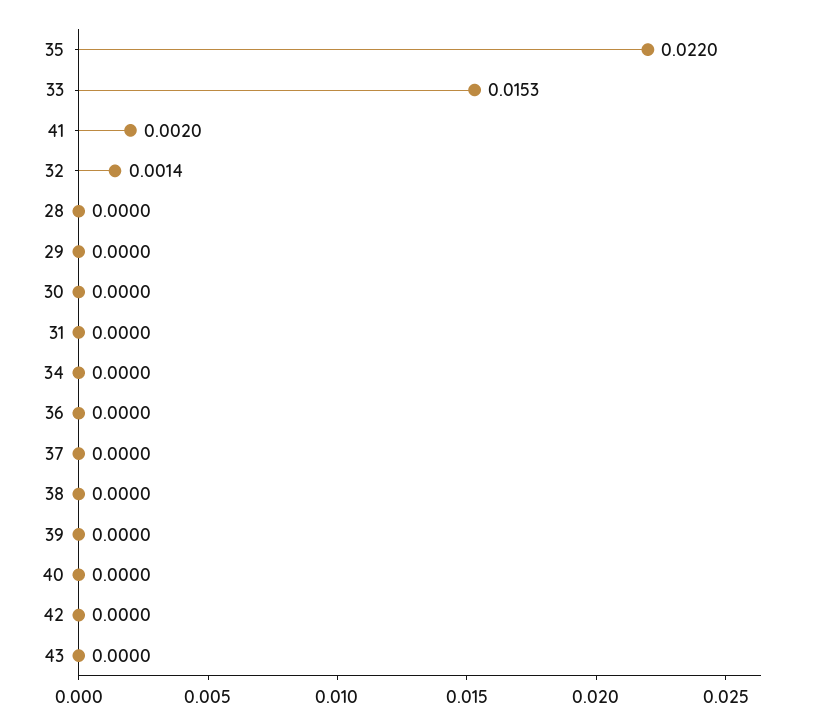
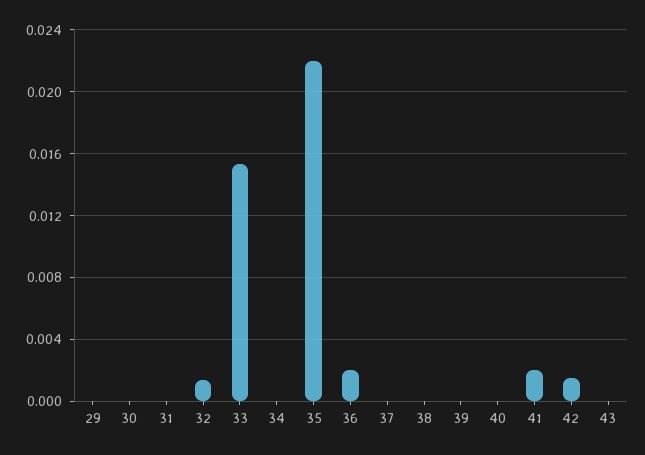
28: 0 -> none
36: 0 -> 0.002
42: 0 -> 0.0015

